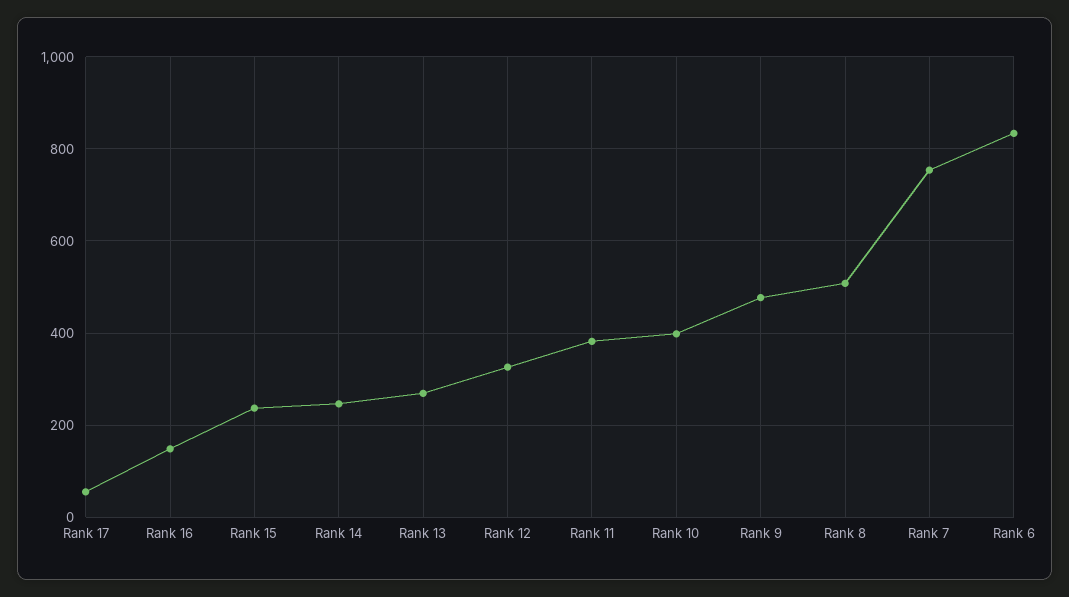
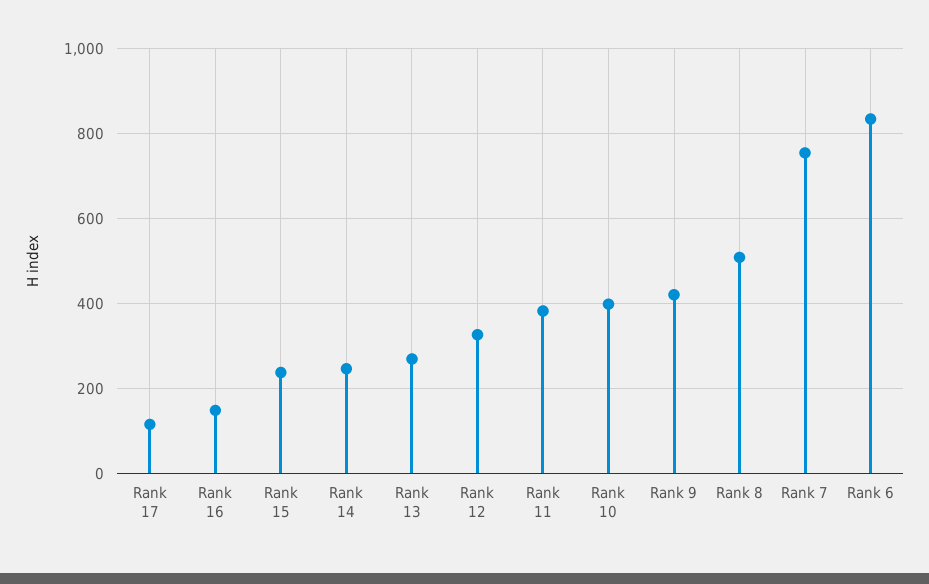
Rank 17: 60 -> 120
Rank 9: 480 -> 420

